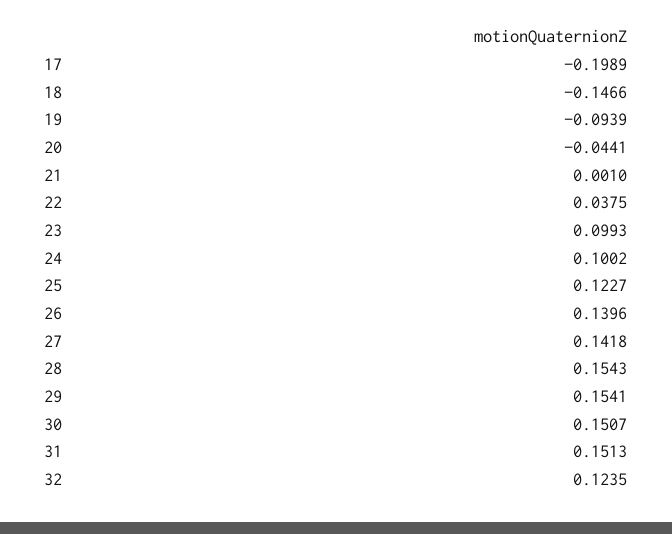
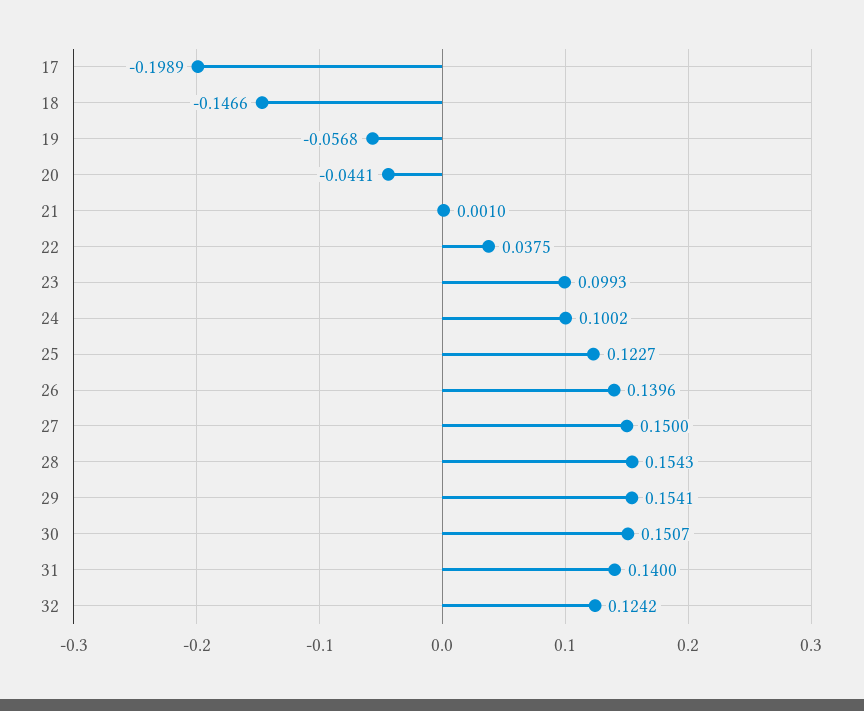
19: -0.0939 -> -0.0568
27: 0.1418 -> 0.15
31: 0.1513 -> 0.14
32: 0.1235 -> 0.1242

